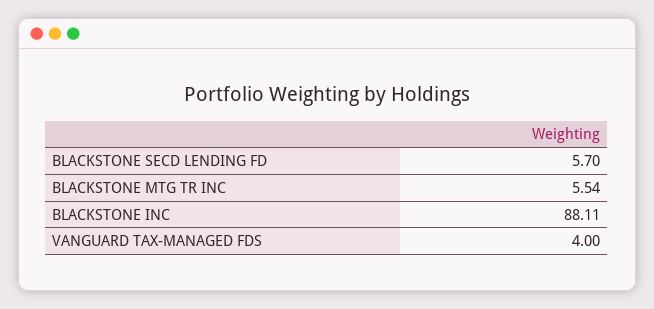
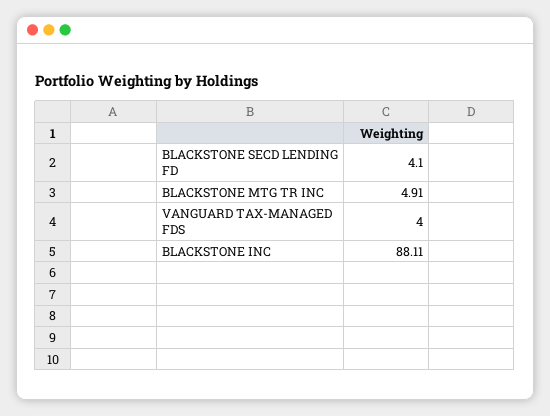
BLACKSTONE SECD LENDING FD: 5.7 -> 4.1
BLACKSTONE MTG TR INC: 5.54 -> 4.91

